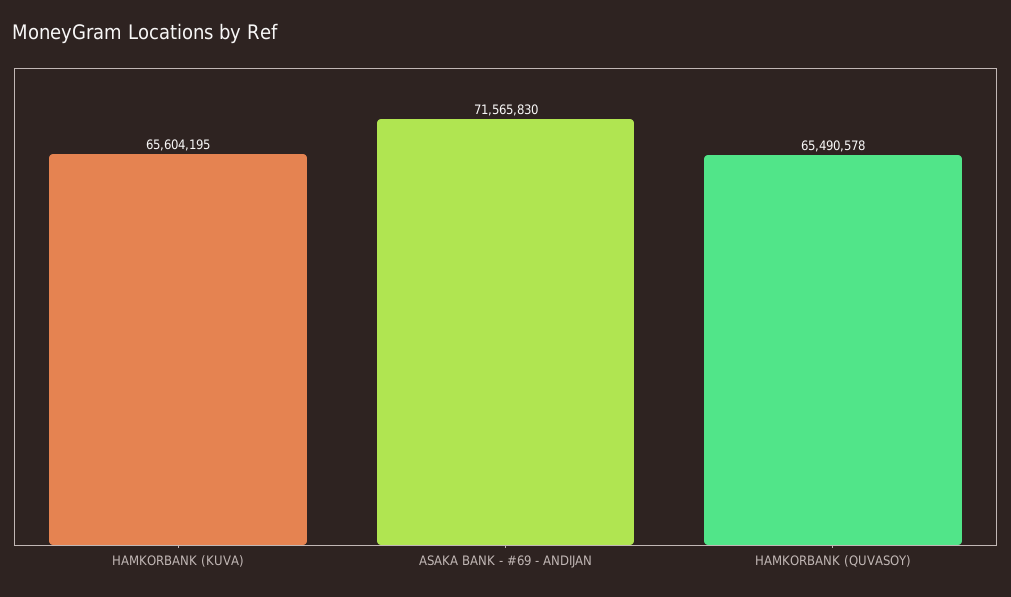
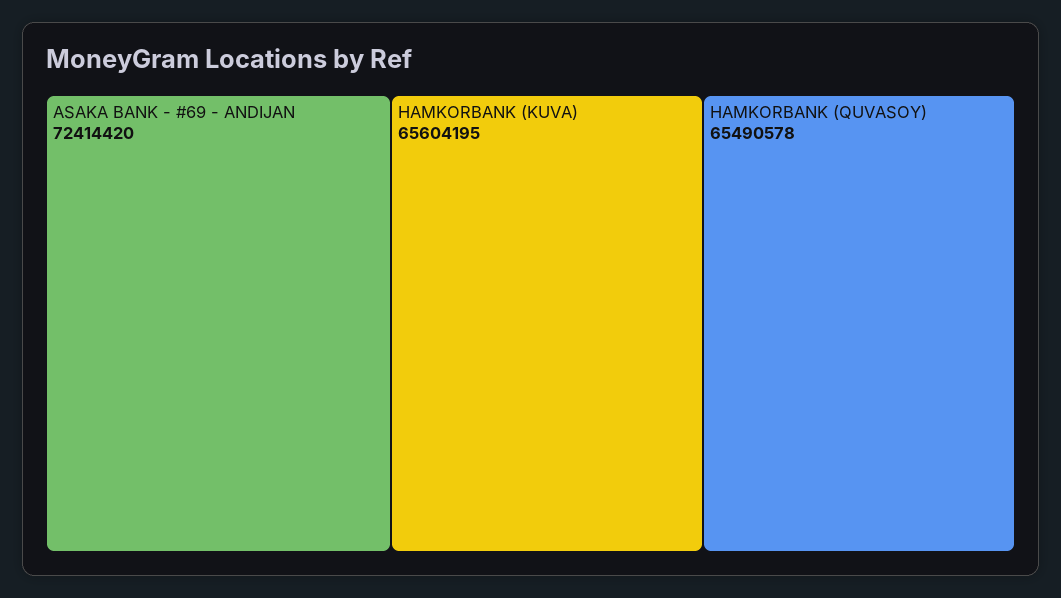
ASAKA BANK - #69 - ANDIJAN: 71565830 -> 72414420

